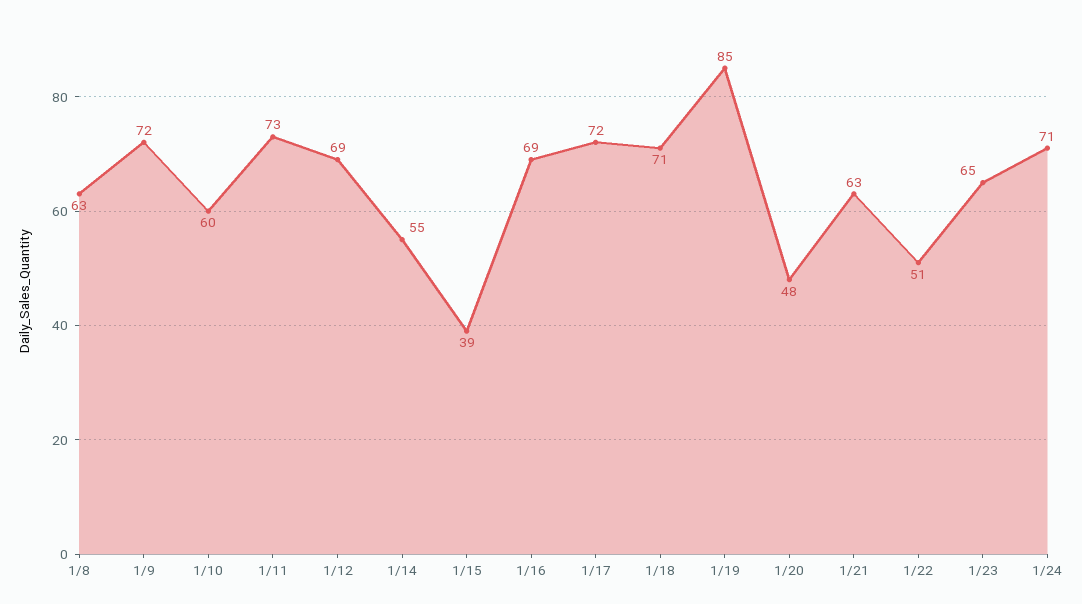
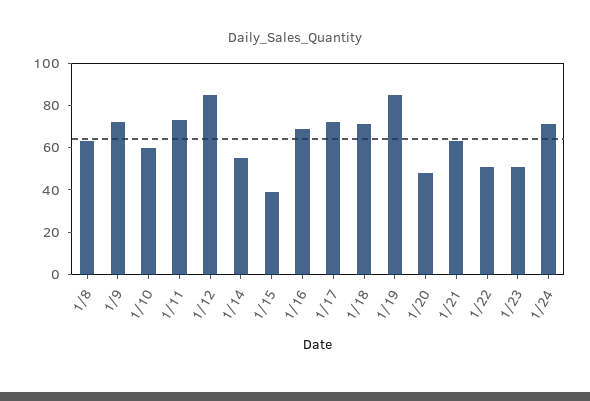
1/12: 69 -> 85
1/23: 65 -> 50

